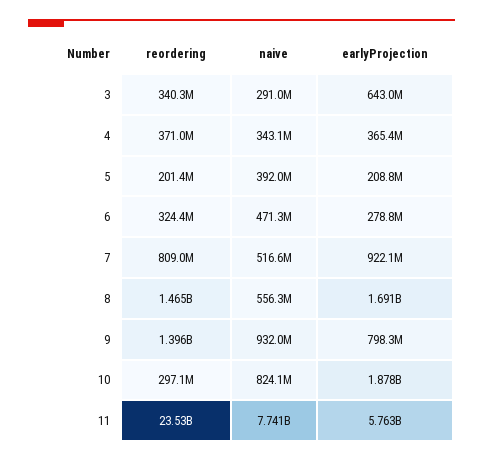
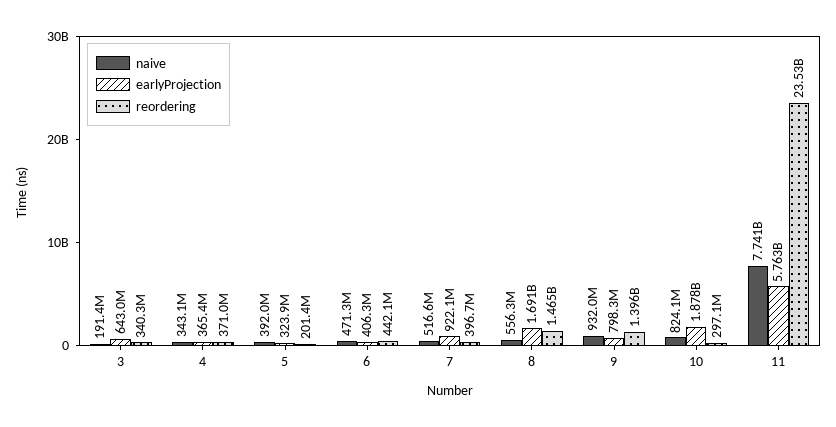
naive, 3: 291000000 -> 191400000
earlyProjection, 5: 208800000 -> 323900000
reordering, 6: 324400000 -> 442100000
earlyProjection, 6: 278800000 -> 406300000
reordering, 7: 809000000 -> 396700000

